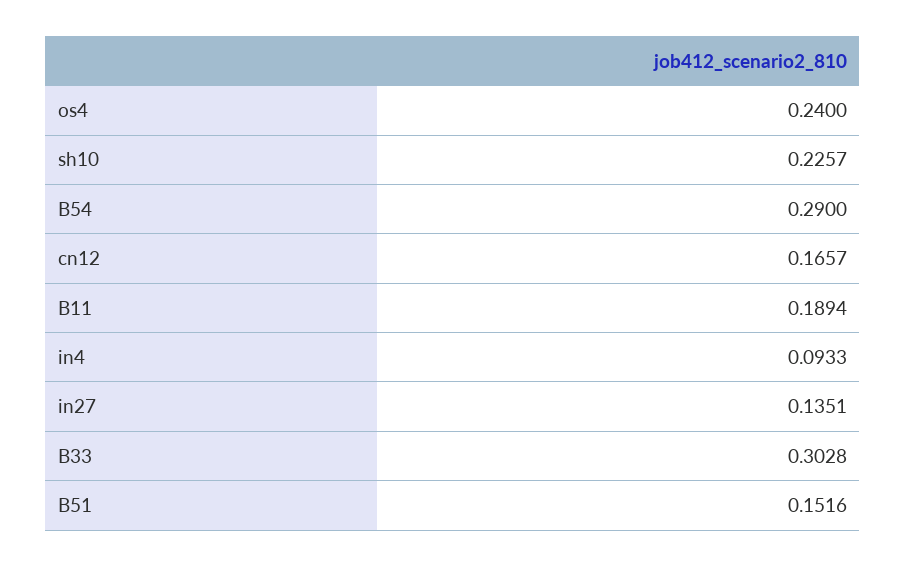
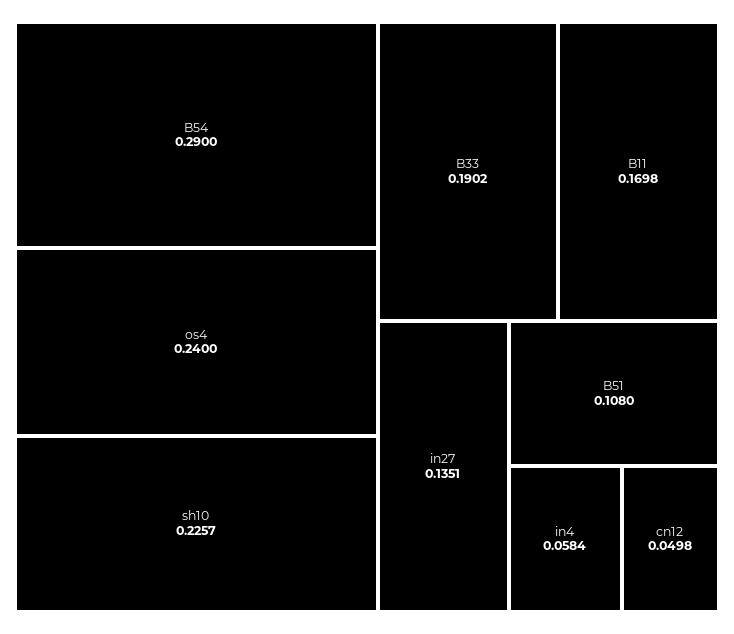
cn12: 0.1657 -> 0.0498
B11: 0.1894 -> 0.1698
in4: 0.0933 -> 0.0584
B33: 0.3028 -> 0.1902
B51: 0.1516 -> 0.108

